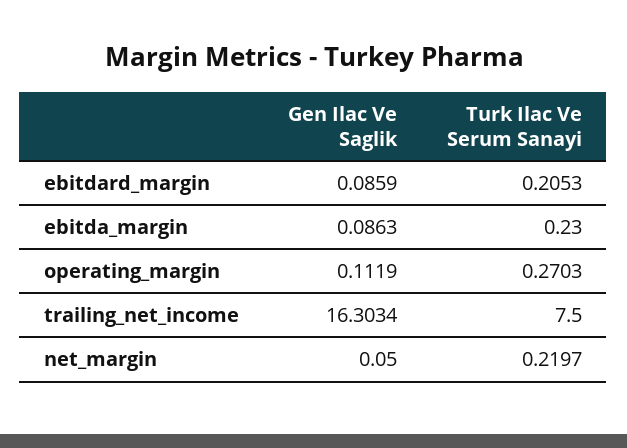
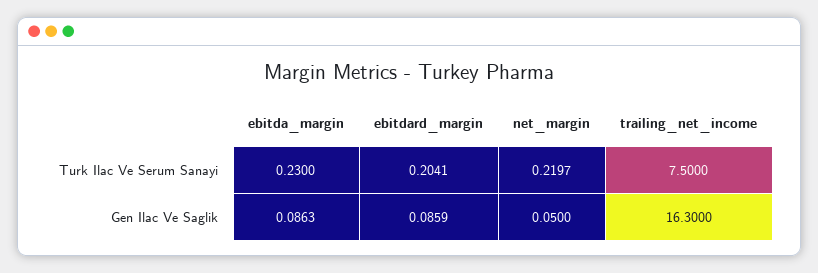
Turk Ilac Ve Serum Sanayi, ebitdard_margin: 0.2053 -> 0.2041
Gen Ilac Ve Saglik, operating_margin: 0.1119 -> none
Turk Ilac Ve Serum Sanayi, operating_margin: 0.2703 -> none
Gen Ilac Ve Saglik, trailing_net_income: 16.3034 -> 16.3

